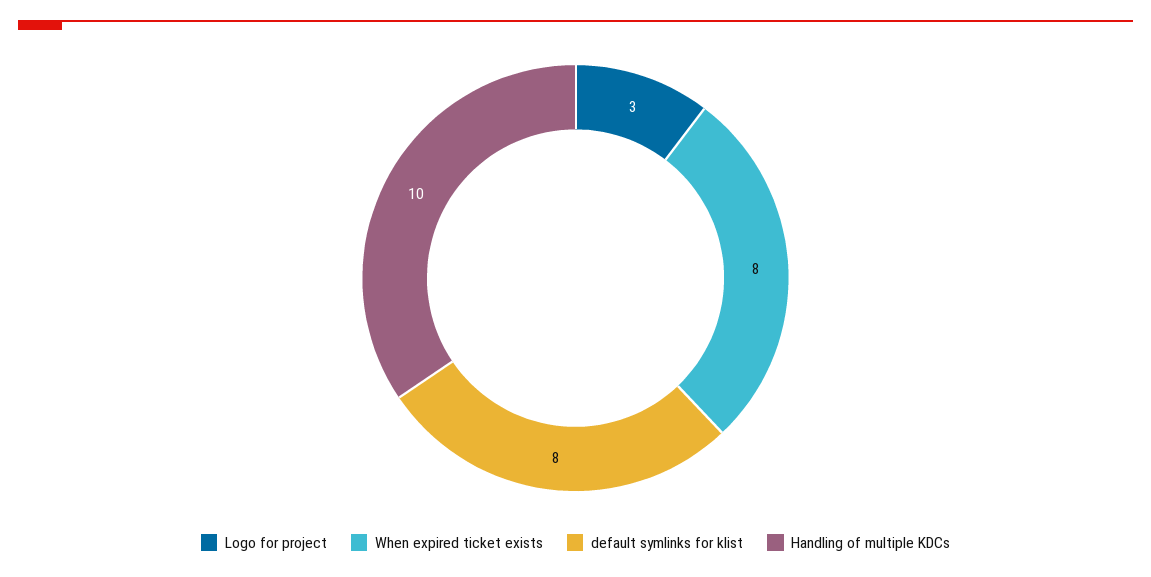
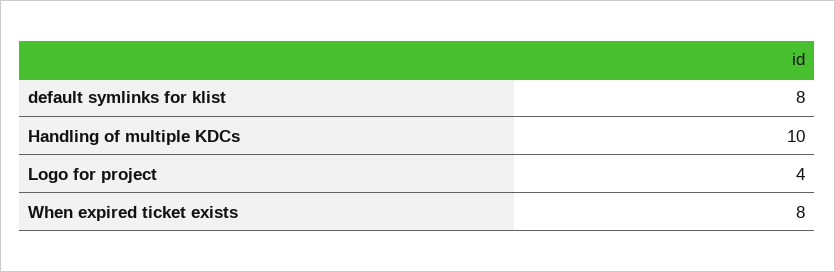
Logo for project: 3 -> 4

